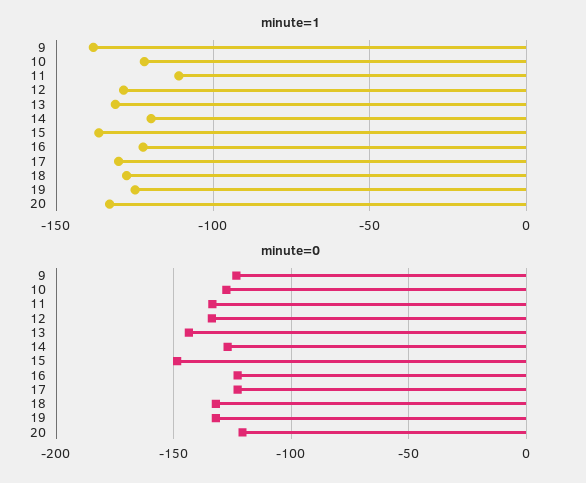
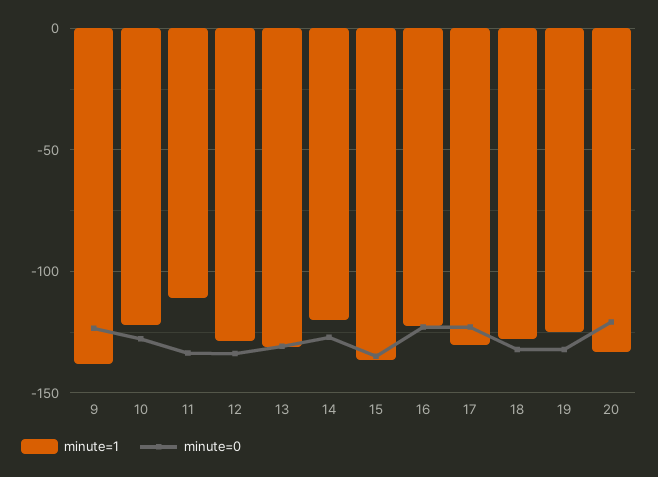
minute=0, 13: -145 -> -130
minute=0, 15: -150 -> -135

